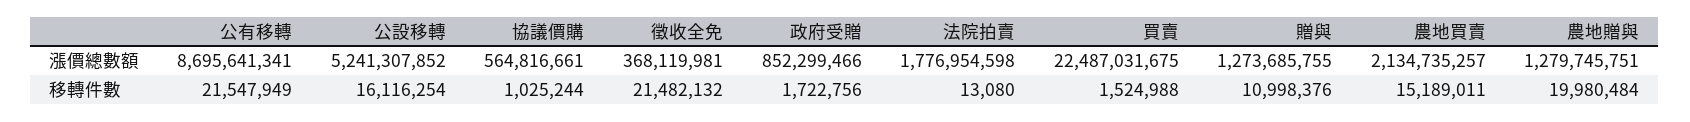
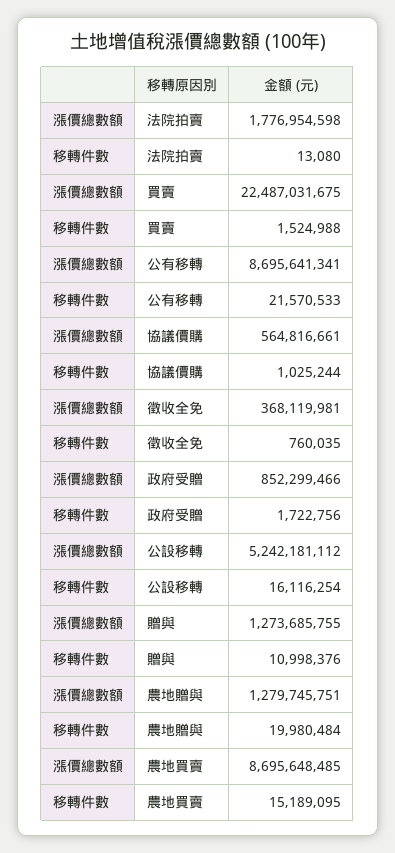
公設移轉, 漲價總數額: 5241307852 -> 5242181112
農地買賣, 漲價總數額: 2134735257 -> 8695648485
公有移轉, 移轉件數: 21547949 -> 21570533
徵收全免, 移轉件數: 21482132 -> 760035
農地買賣, 移轉件數: 15189011 -> 15189095

